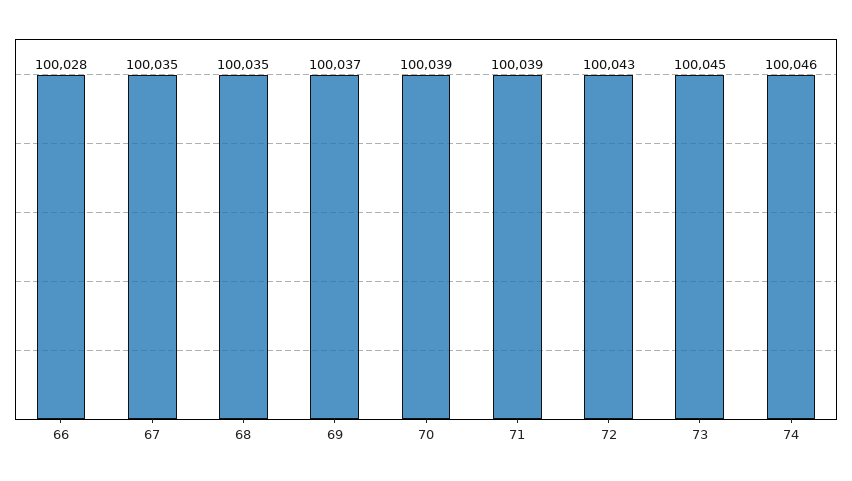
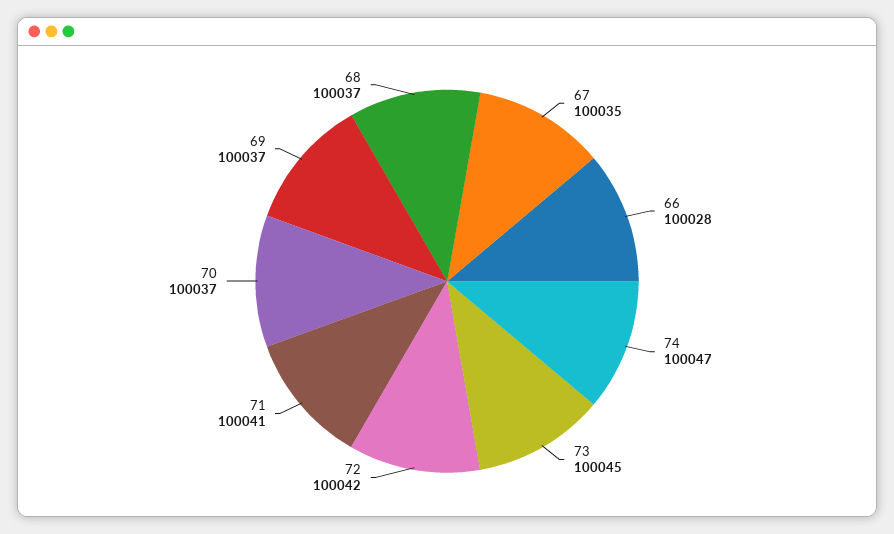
68: 100035 -> 100037
70: 100039 -> 100037
71: 100039 -> 100041
72: 100043 -> 100042
74: 100046 -> 100047

